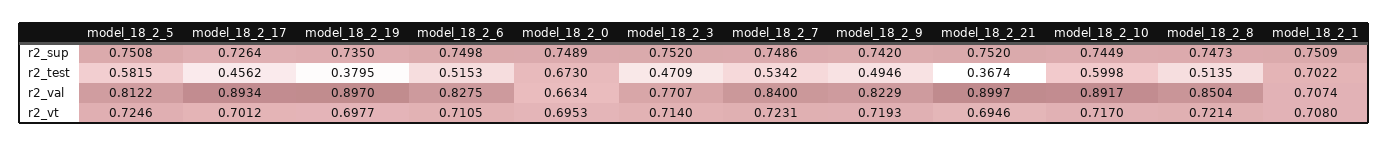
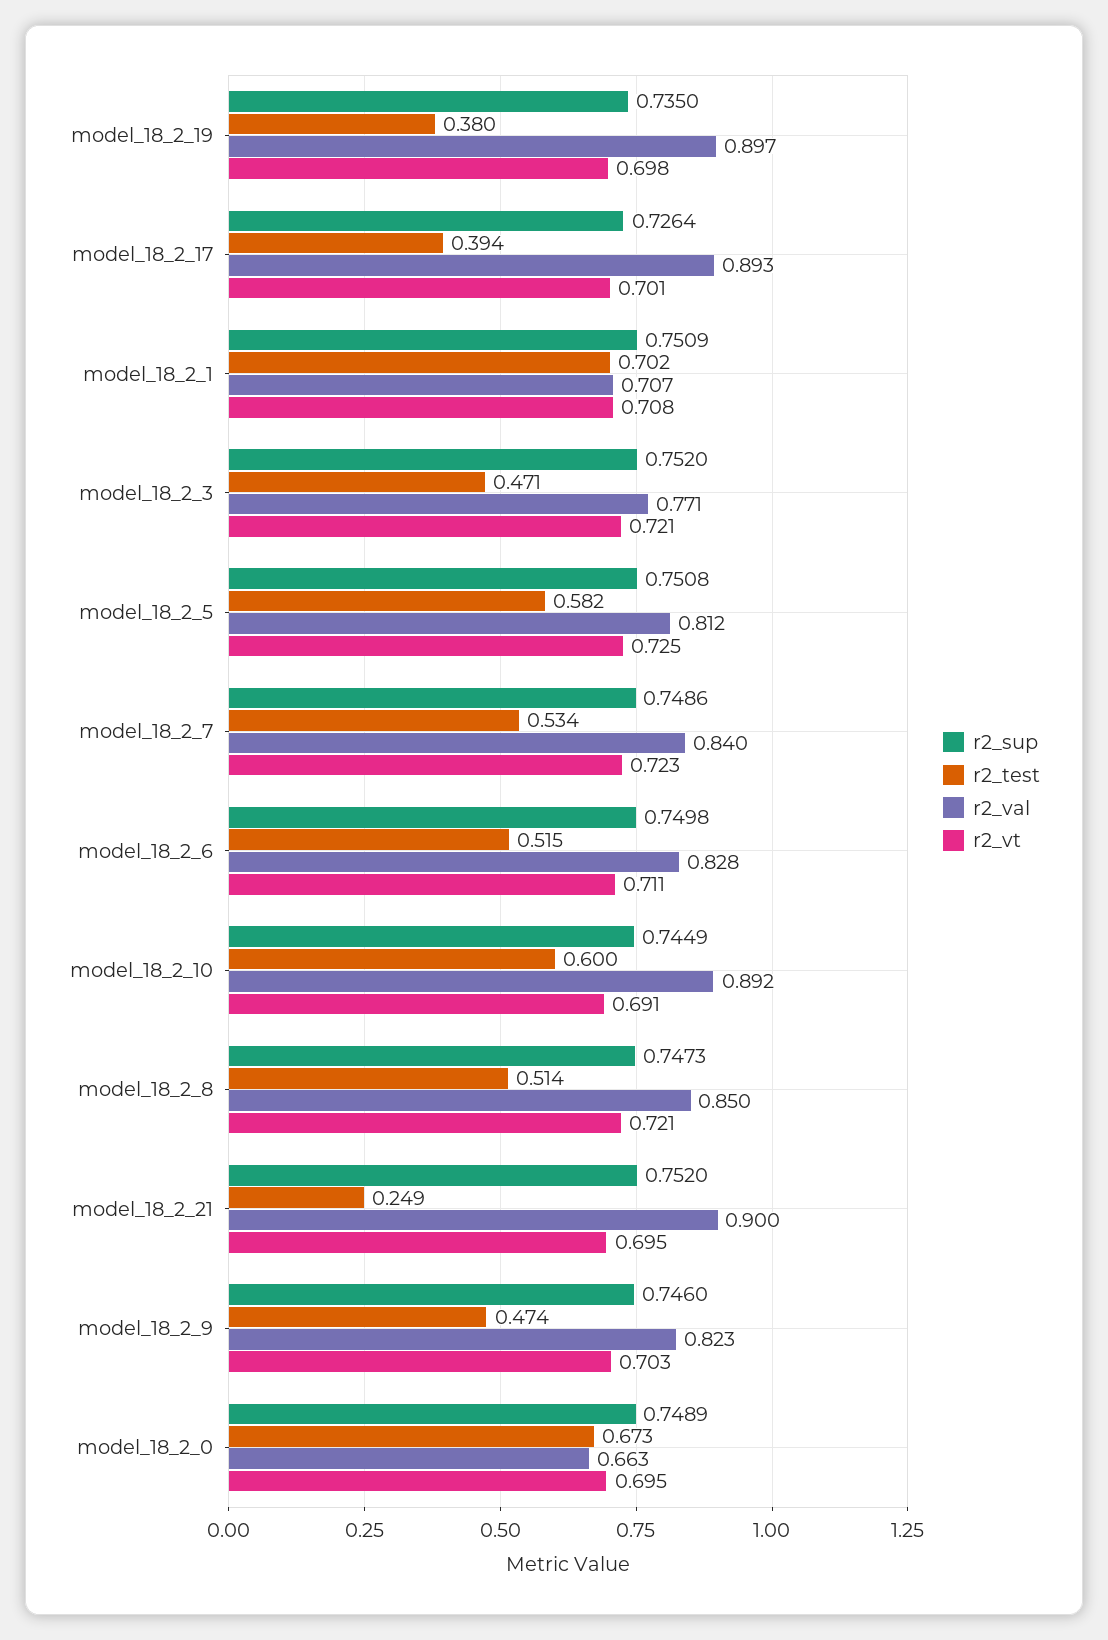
r2_sup, model_18_2_9: 0.742 -> 0.746
r2_test, model_18_2_17: 0.4562 -> 0.394
r2_test, model_18_2_9: 0.4946 -> 0.474
r2_test, model_18_2_21: 0.3674 -> 0.249
r2_vt, model_18_2_3: 0.714 -> 0.721
r2_vt, model_18_2_9: 0.7193 -> 0.703
r2_vt, model_18_2_10: 0.717 -> 0.691

